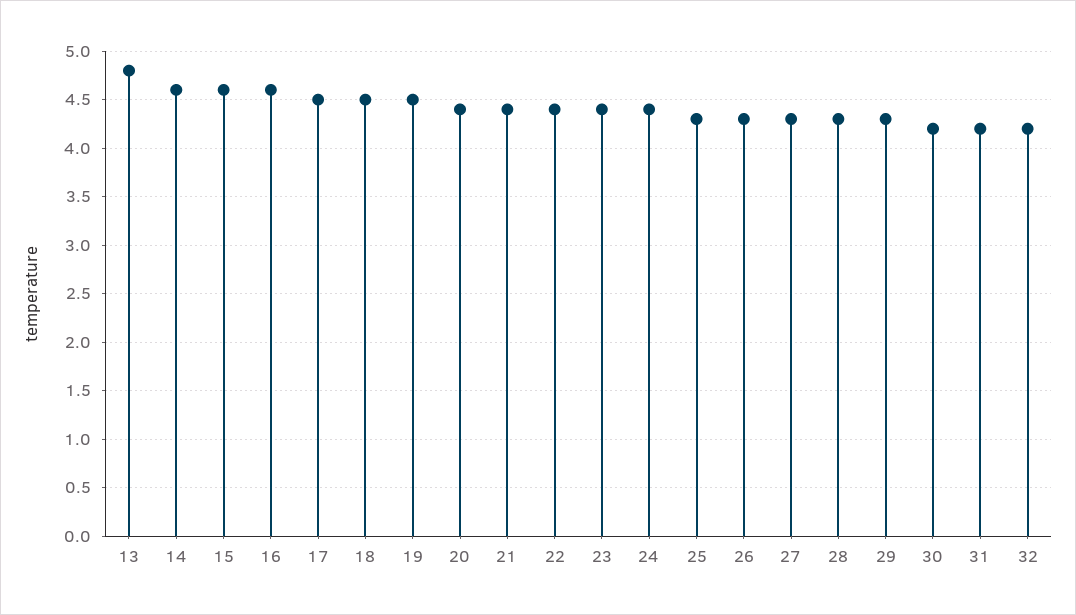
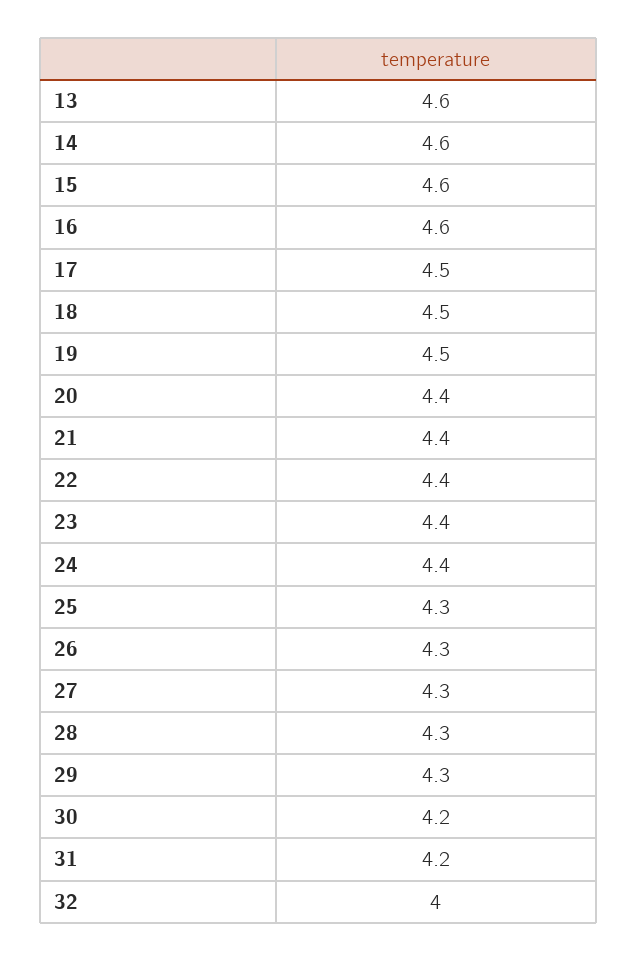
13: 4.8 -> 4.6
32: 4.2 -> 4

